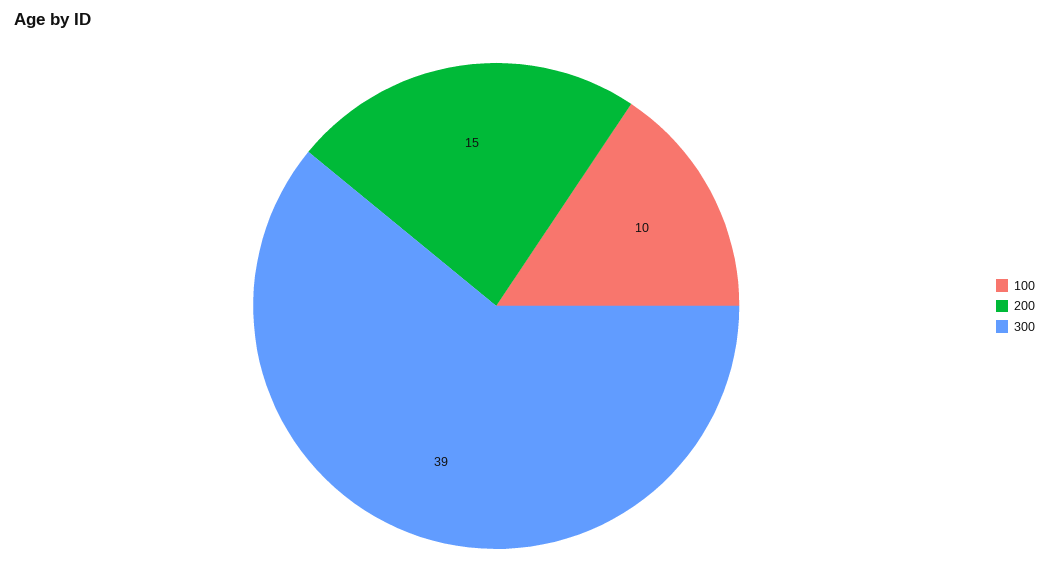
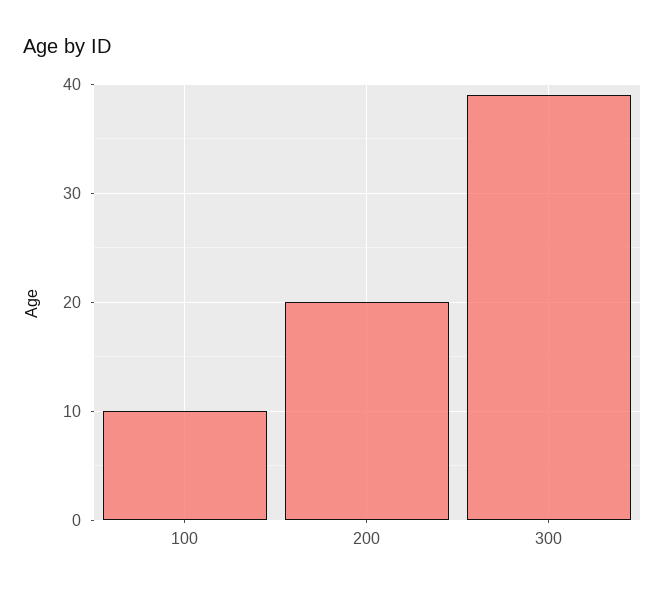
200: 15 -> 20

